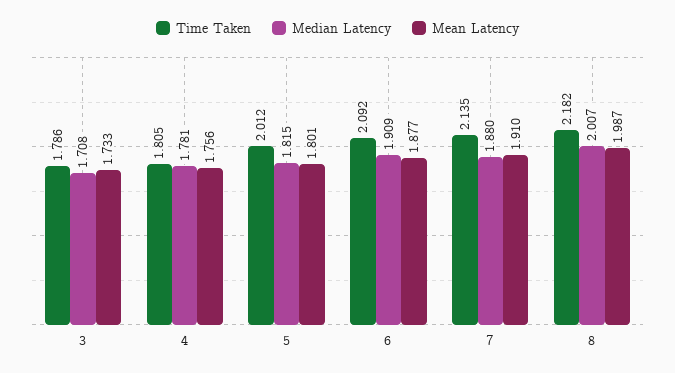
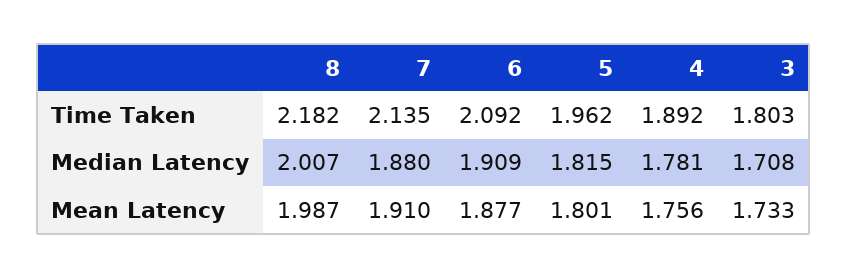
Time Taken, 3: 1.786 -> 1.803
Time Taken, 4: 1.805 -> 1.892
Time Taken, 5: 2.012 -> 1.962

